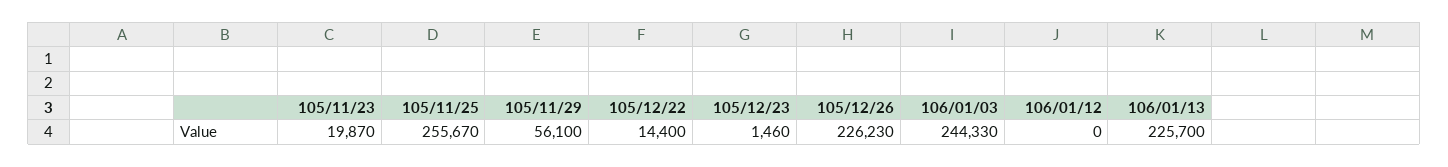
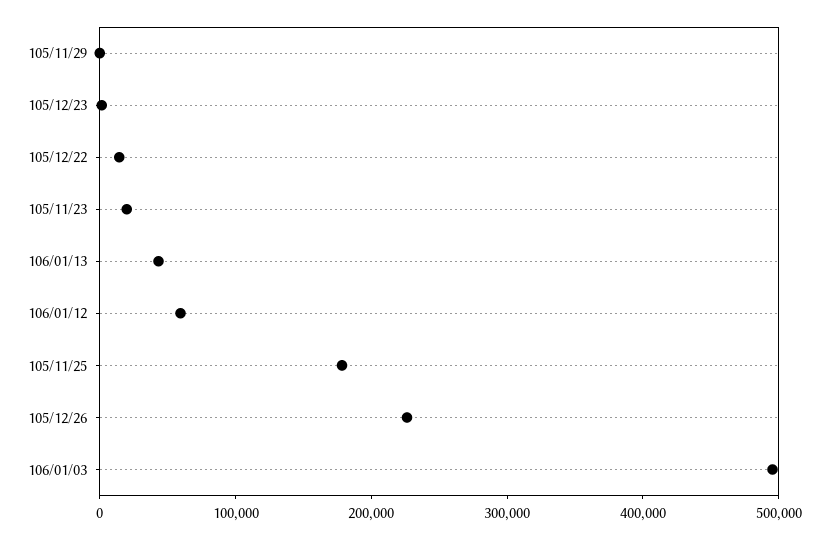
105/11/25: 255670 -> 180000
105/11/29: 56100 -> 0
106/01/03: 244330 -> 500000
106/01/12: 0 -> 60000
106/01/13: 225700 -> 40000

